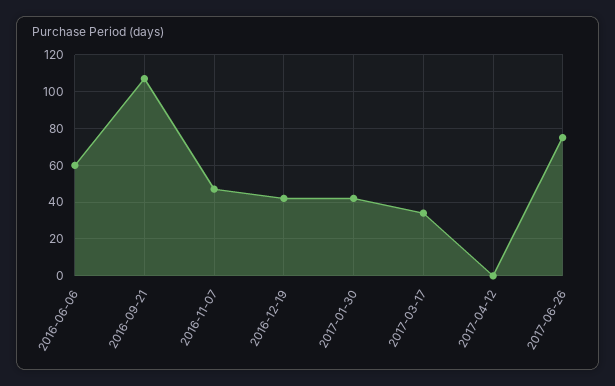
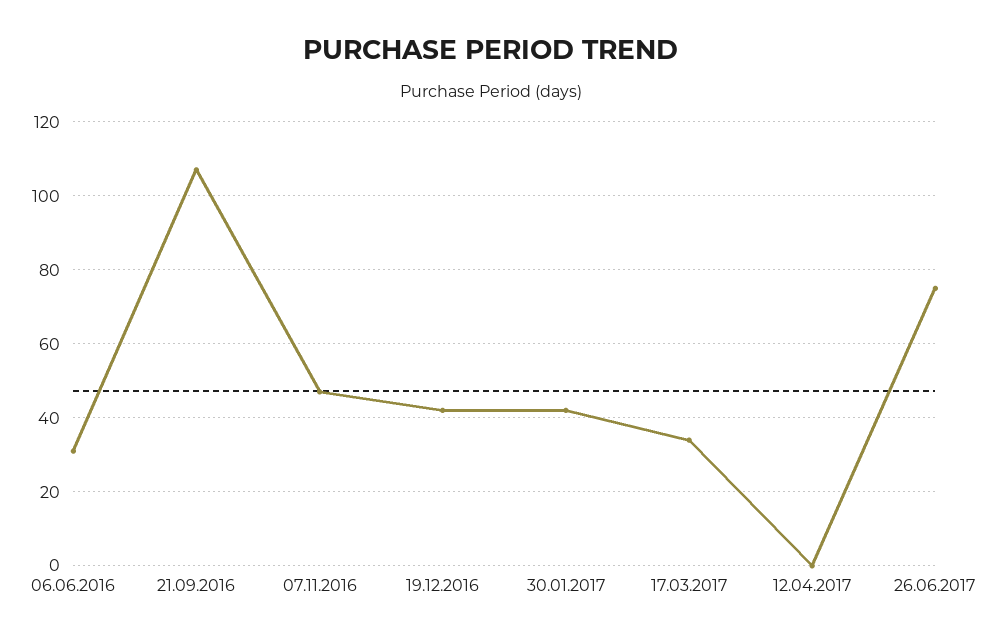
2016-06-06: 60 -> 30

